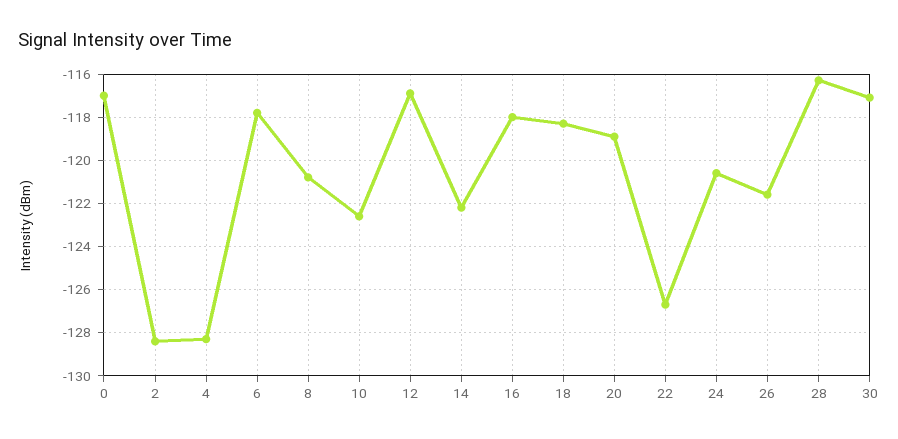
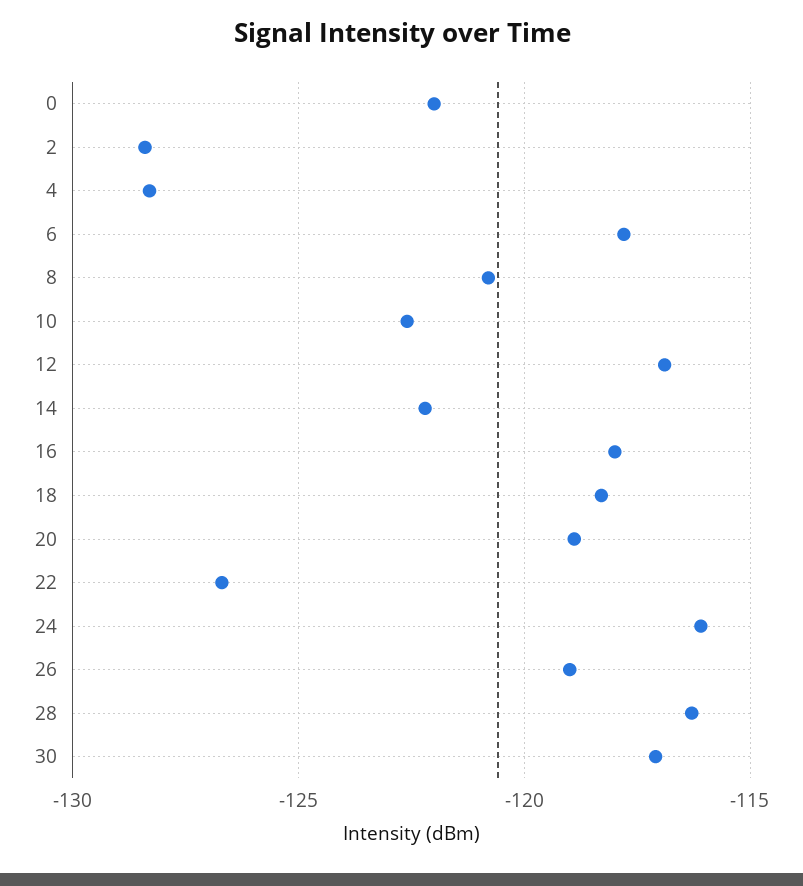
0: -117 -> -122
24: -120.5 -> -116
26: -121.5 -> -119

